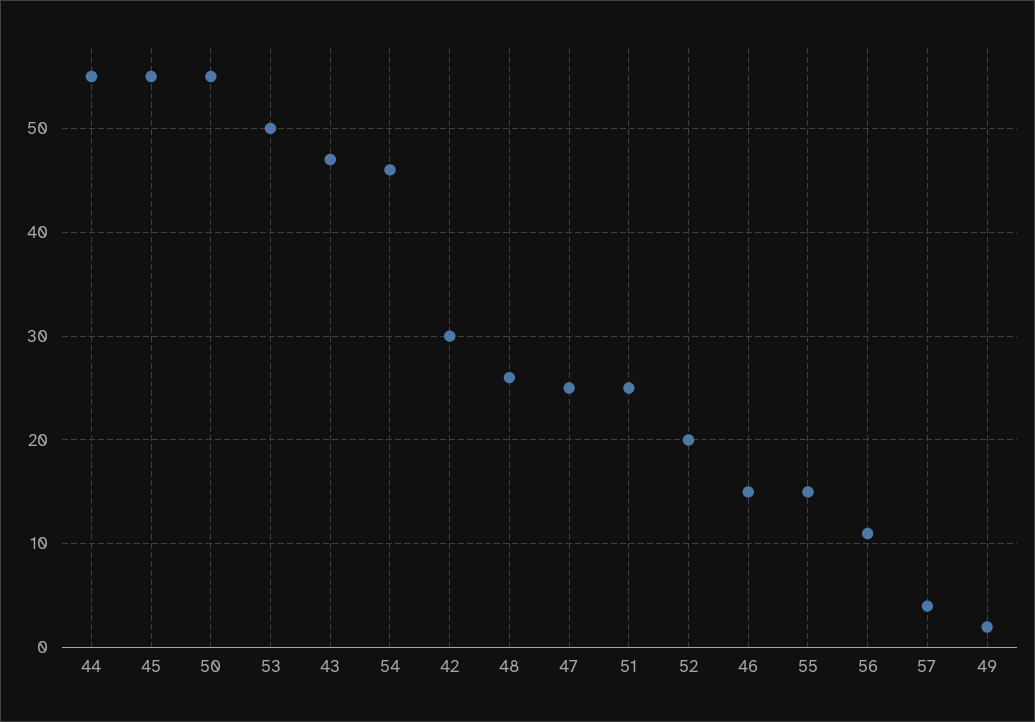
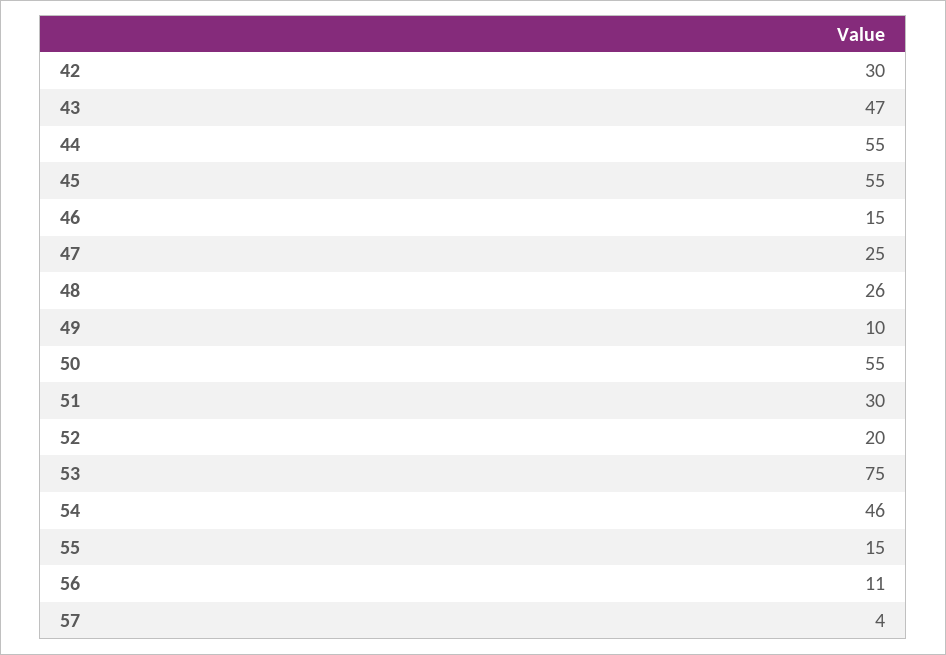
53: 50 -> 75
51: 25 -> 30
49: 2 -> 10

